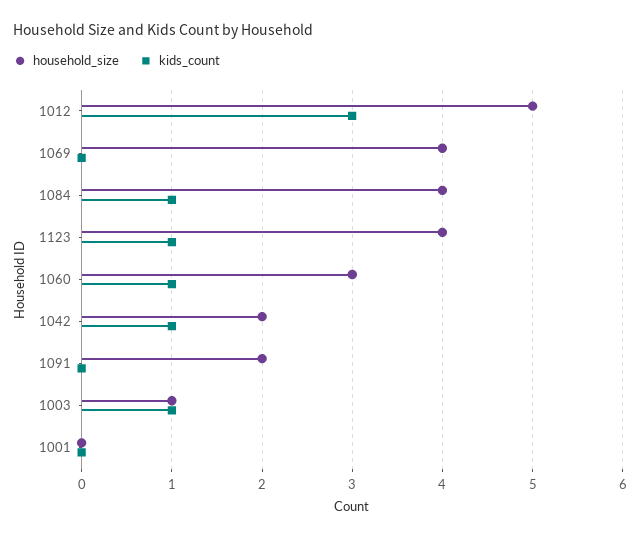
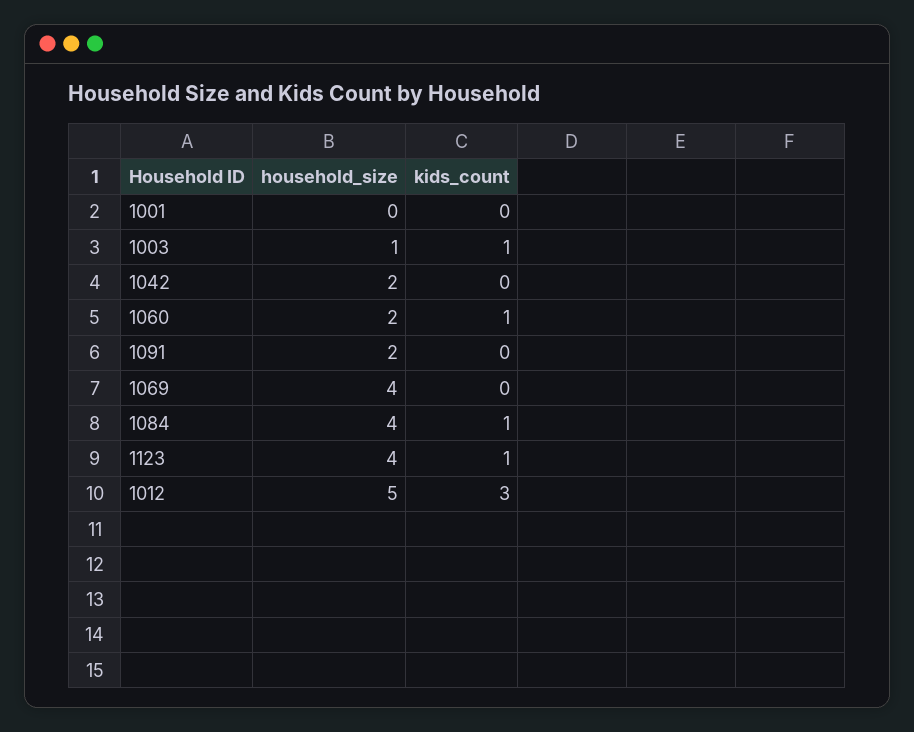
household_size, 1060: 3 -> 2
kids_count, 1042: 1 -> 0

